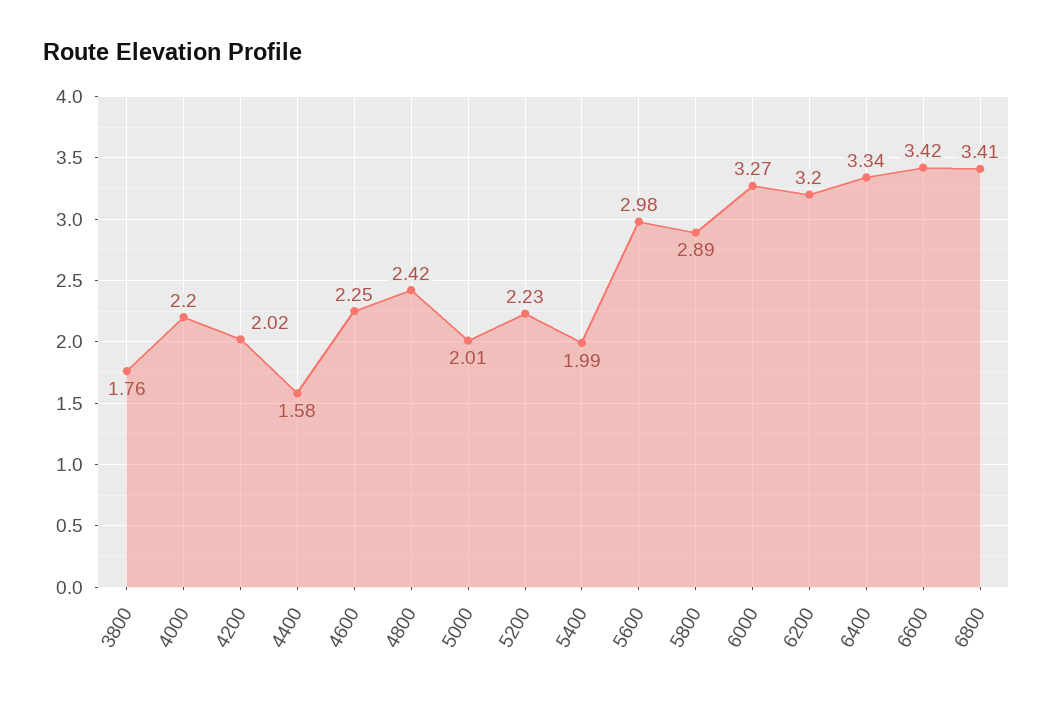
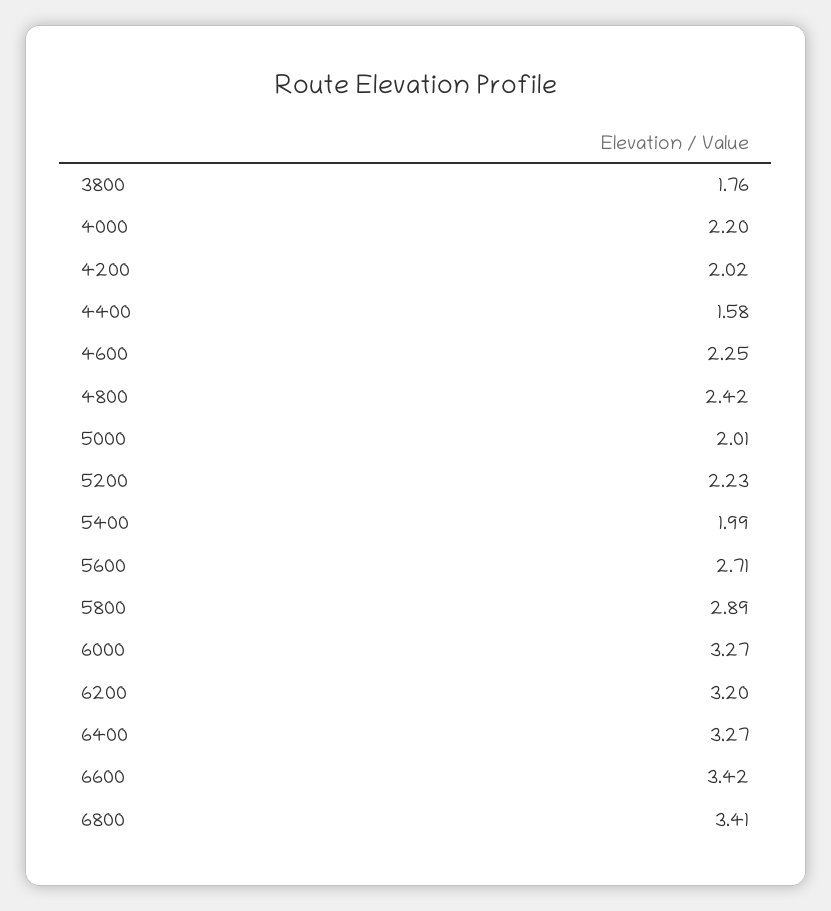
5600: 2.98 -> 2.71
6400: 3.34 -> 3.27

